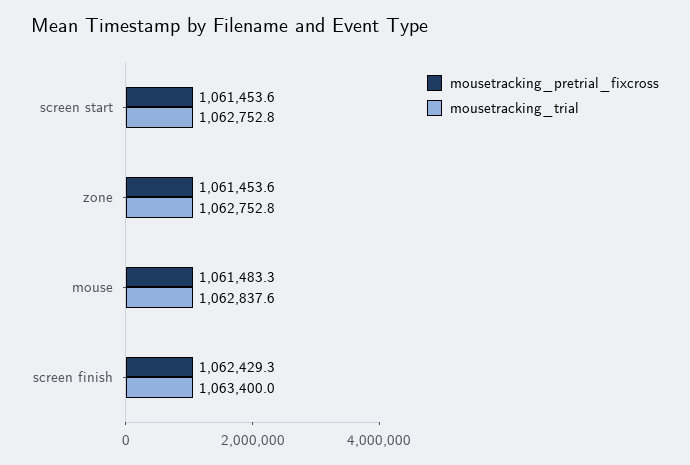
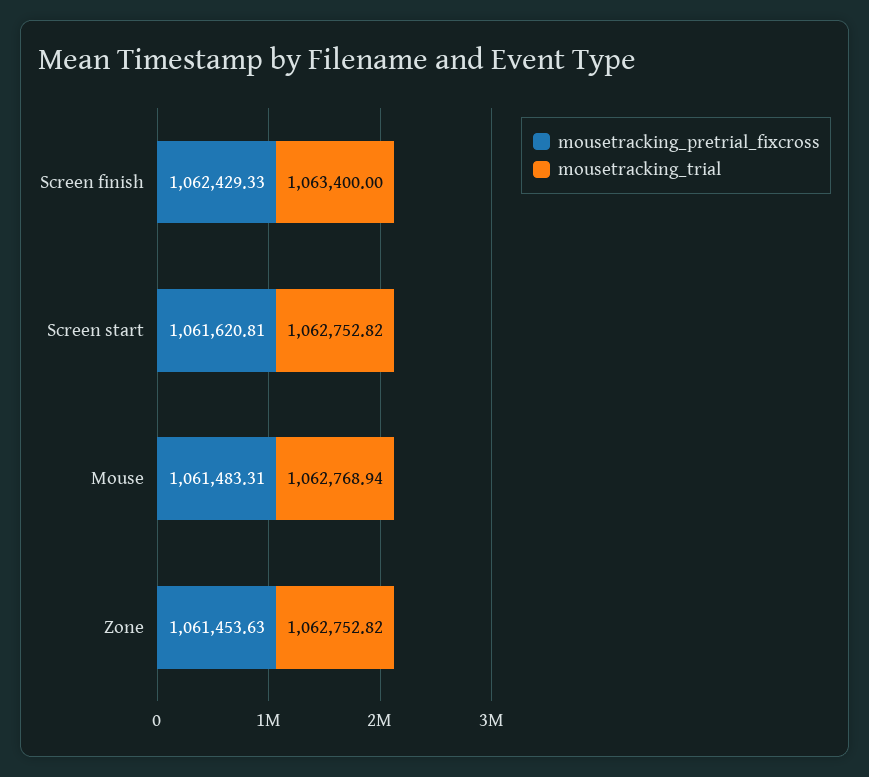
mousetracking_pretrial_fixcross, screen start: 1061453.6 -> 1061620.81
mousetracking_trial, mouse: 1062837.6 -> 1062768.94

